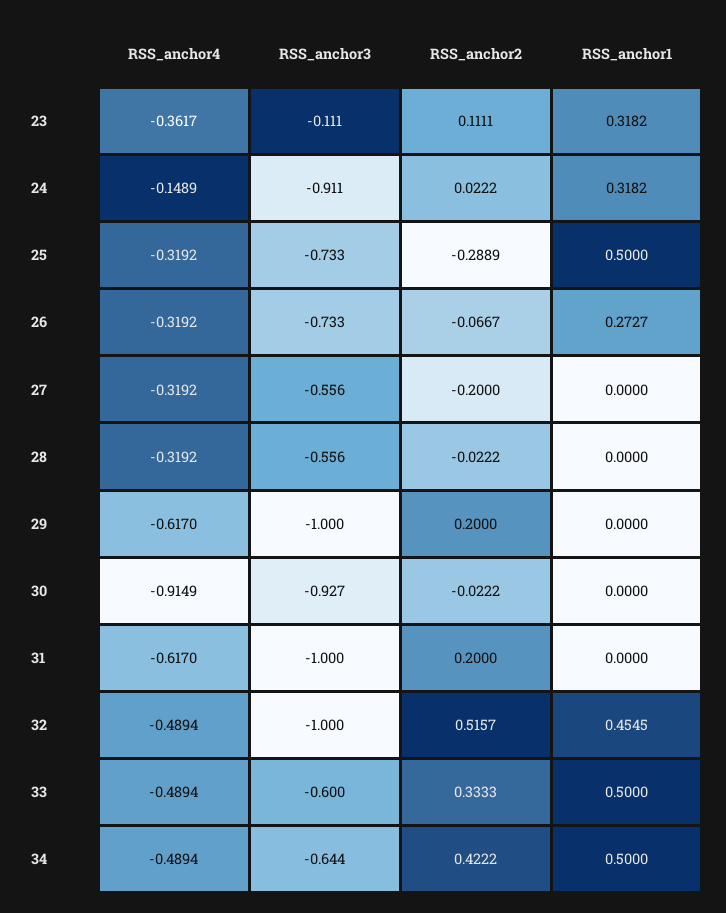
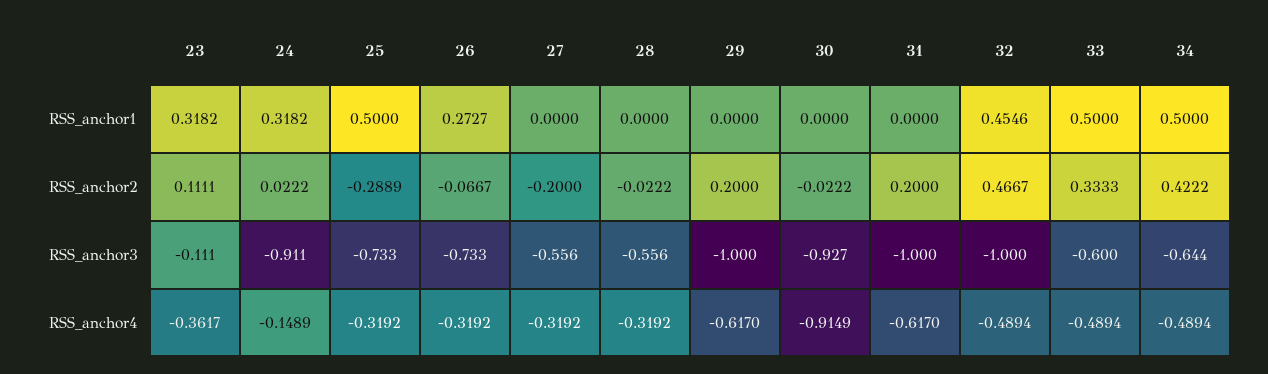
RSS_anchor2, 32: 0.5157 -> 0.4667
RSS_anchor1, 32: 0.4545 -> 0.4546

